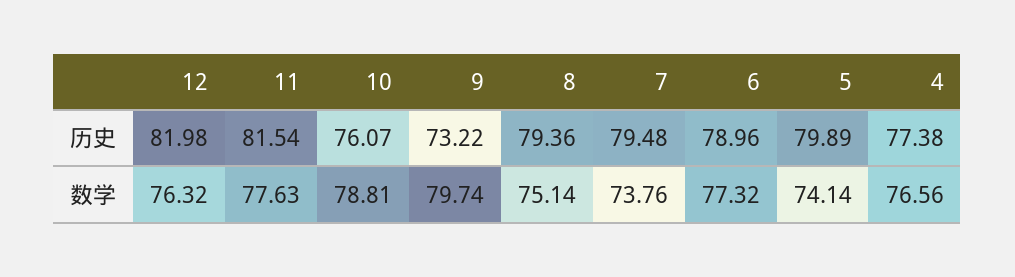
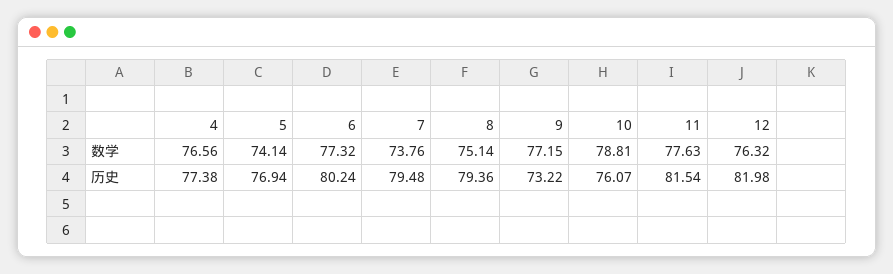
6, 历史: 78.96 -> 80.24
5, 历史: 79.89 -> 76.94
9, 数学: 79.74 -> 77.15

